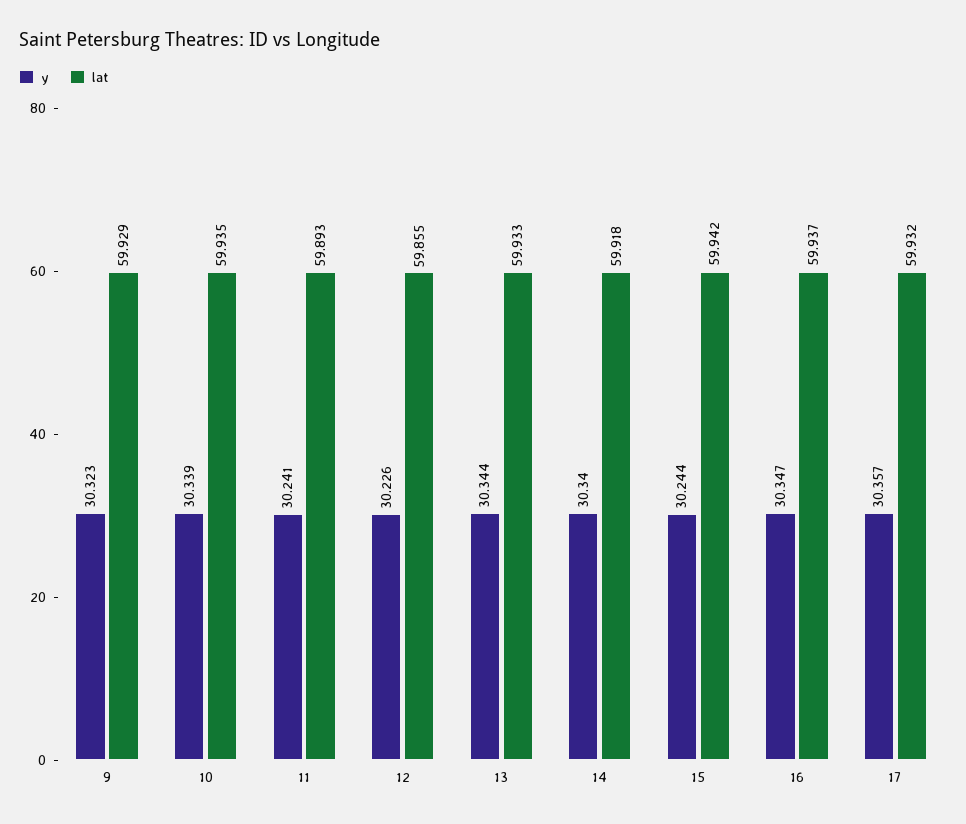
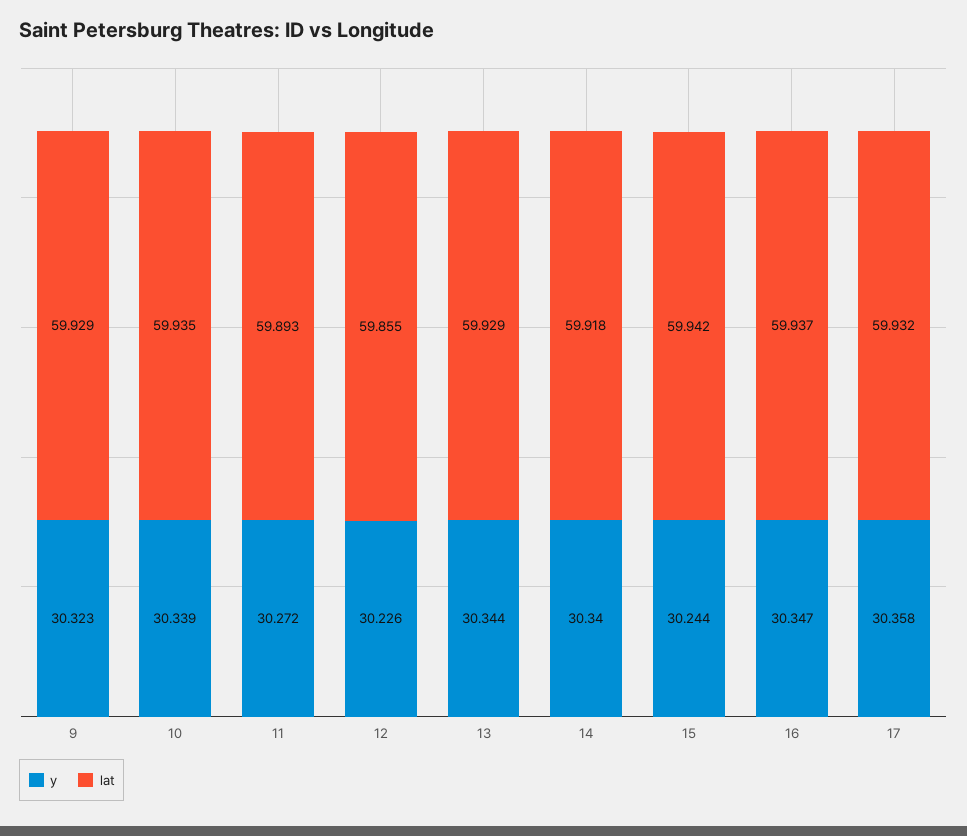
y, 11: 30.241 -> 30.272
lat, 13: 59.933 -> 59.929
y, 17: 30.357 -> 30.358

